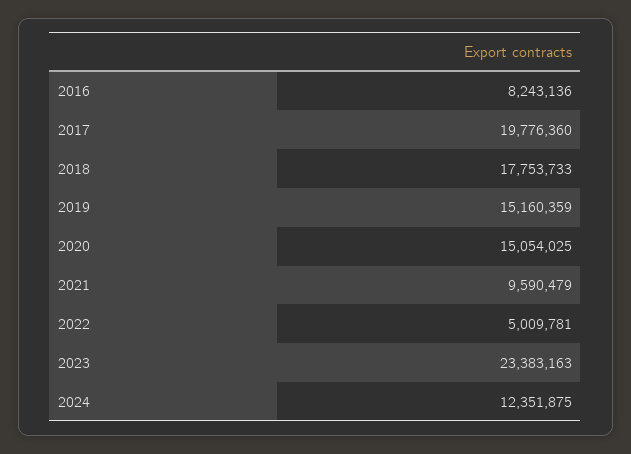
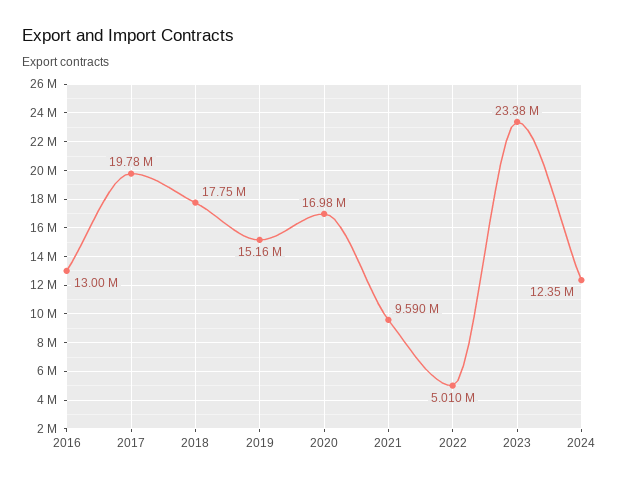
2016: 8243136 -> 13000000
2020: 15054025 -> 16980000

